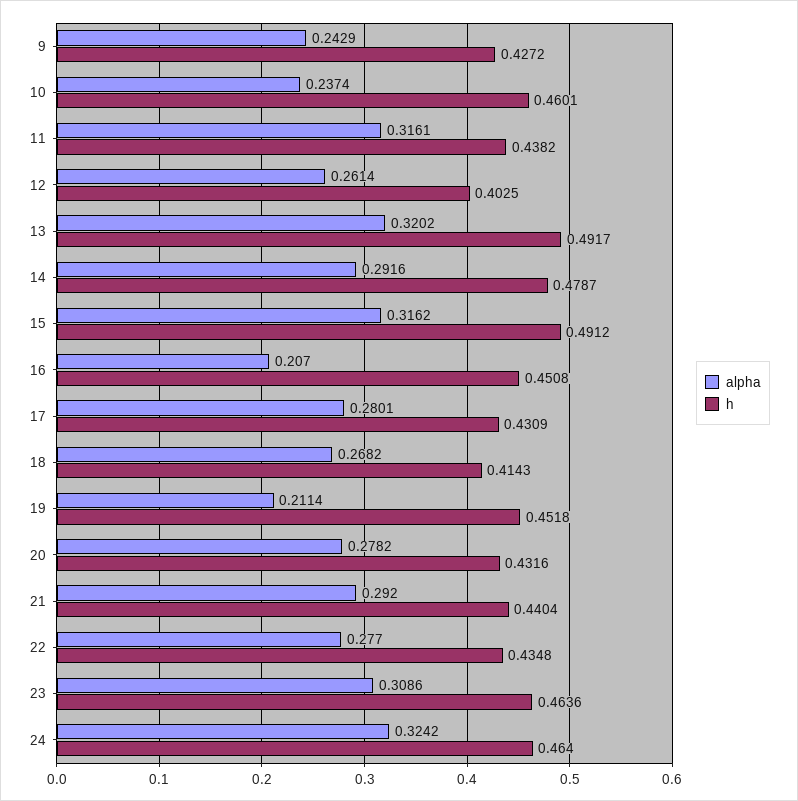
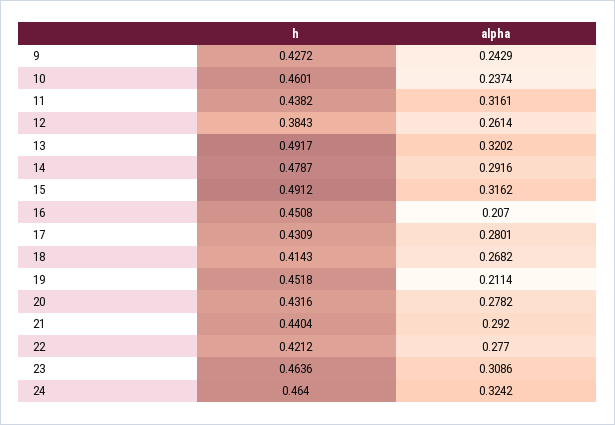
h, 12: 0.4025 -> 0.3843
h, 22: 0.4348 -> 0.4212

